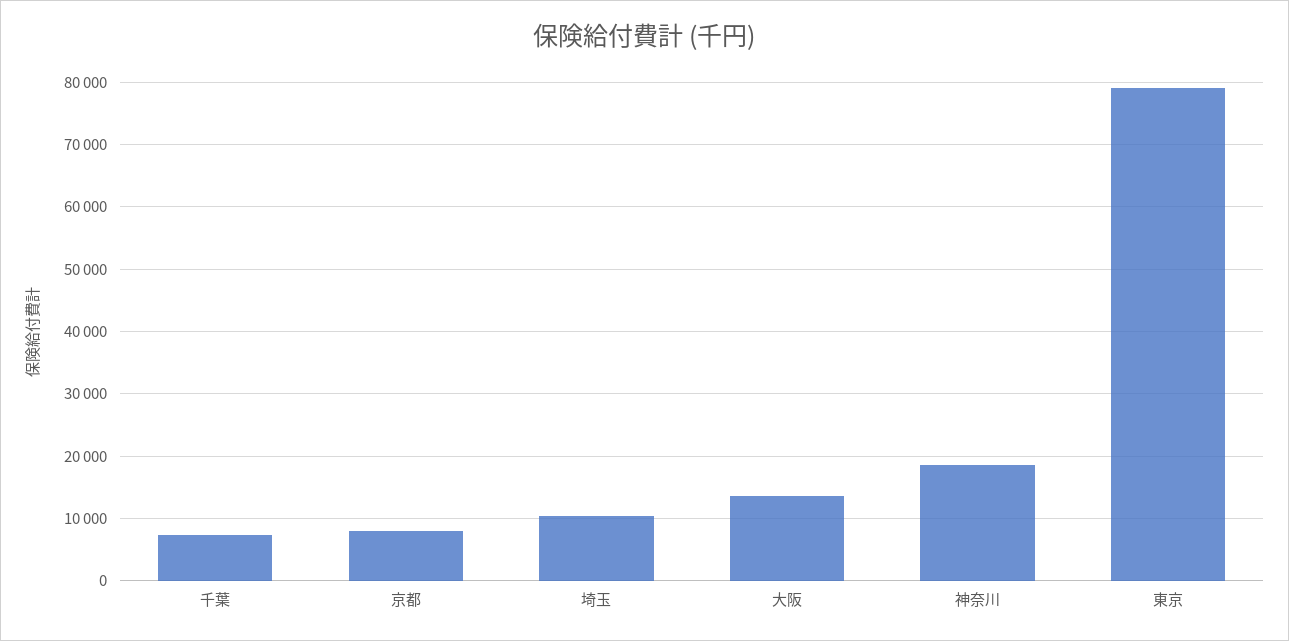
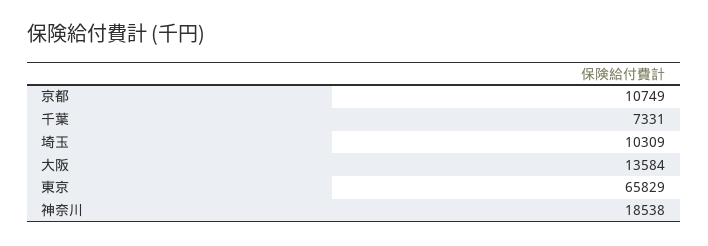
京都: 8000 -> 10749
東京: 79000 -> 65829

